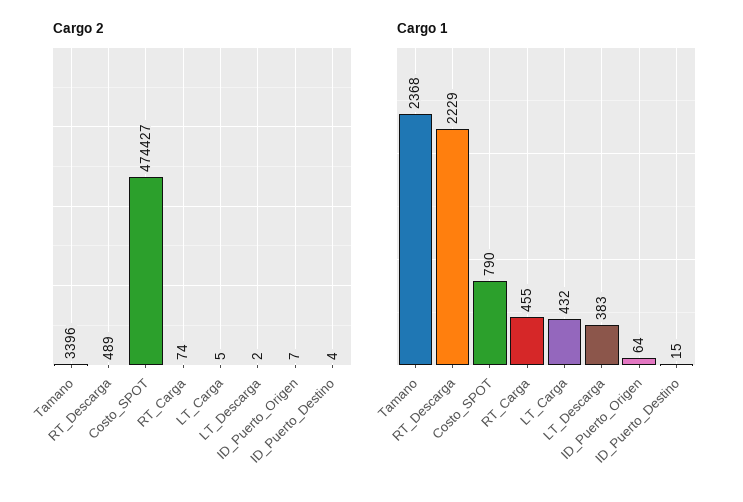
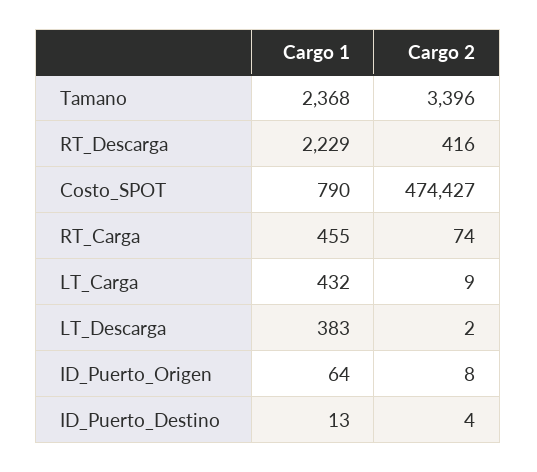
Cargo 2, RT_Descarga: 489 -> 416
Cargo 2, LT_Carga: 5 -> 9
Cargo 2, ID_Puerto_Origen: 7 -> 8
Cargo 1, ID_Puerto_Destino: 15 -> 13

